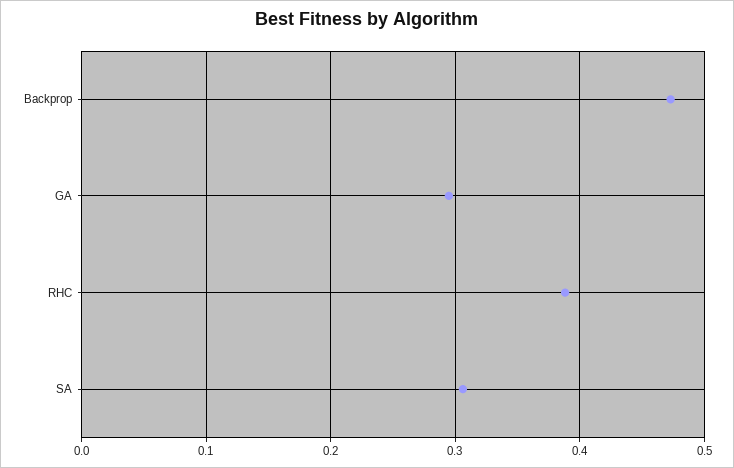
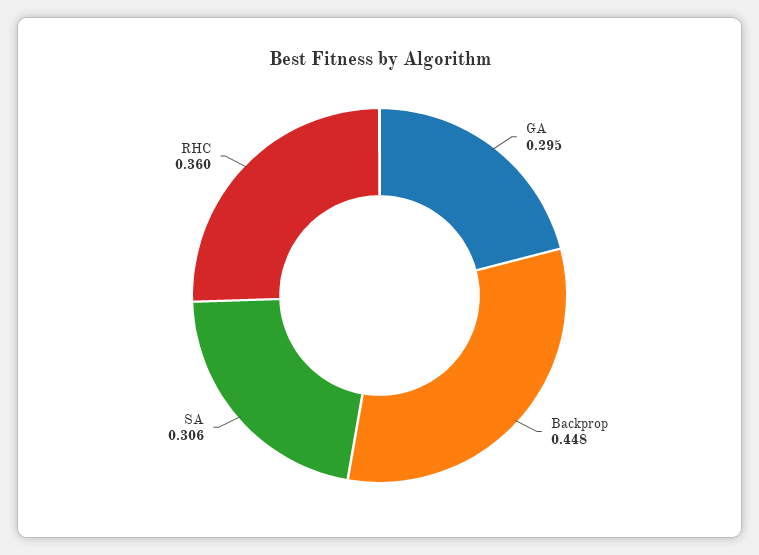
Backprop: 0.47 -> 0.448
RHC: 0.39 -> 0.36

